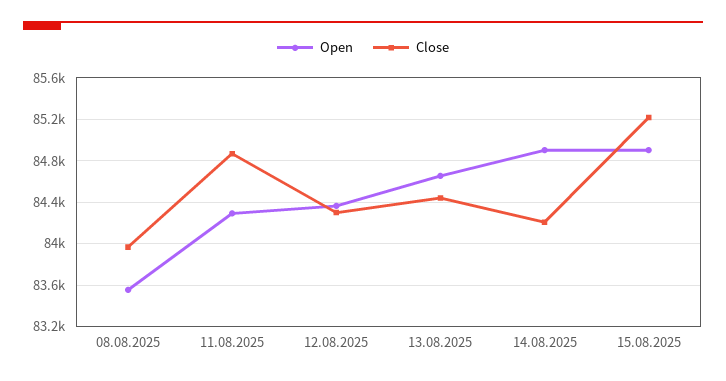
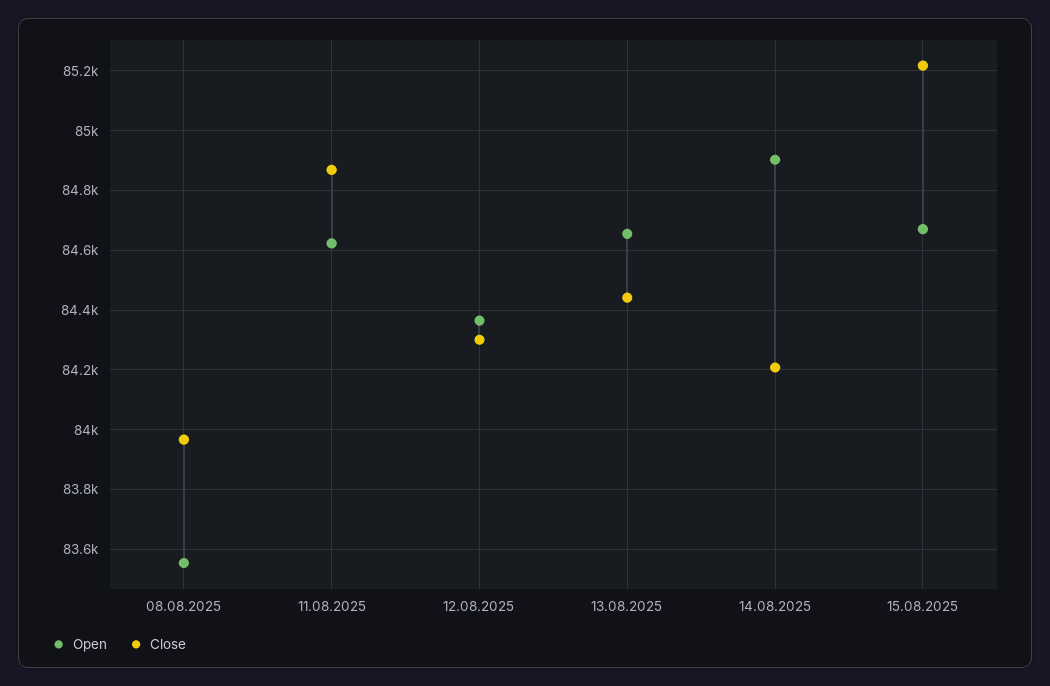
Open, 11.08.2025: 84300 -> 84625
Open, 15.08.2025: 84900 -> 84675

